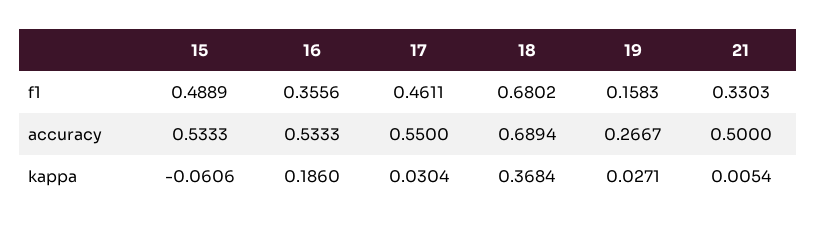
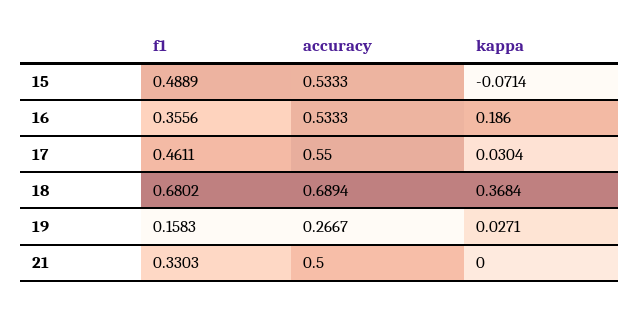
15, kappa: -0.0606 -> -0.0714
21, kappa: 0.0054 -> 0

